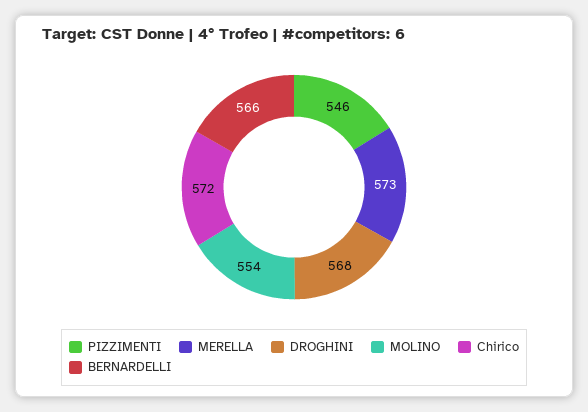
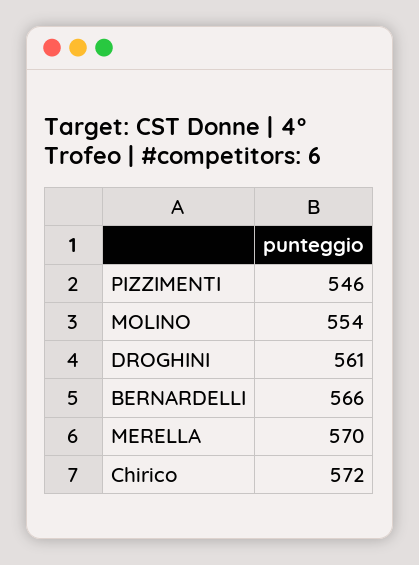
MERELLA: 573 -> 570
DROGHINI: 568 -> 561

